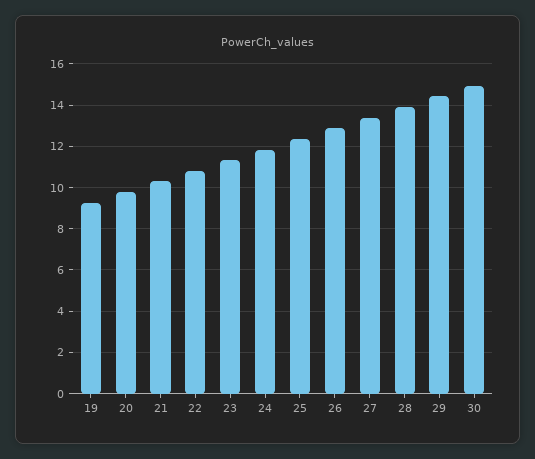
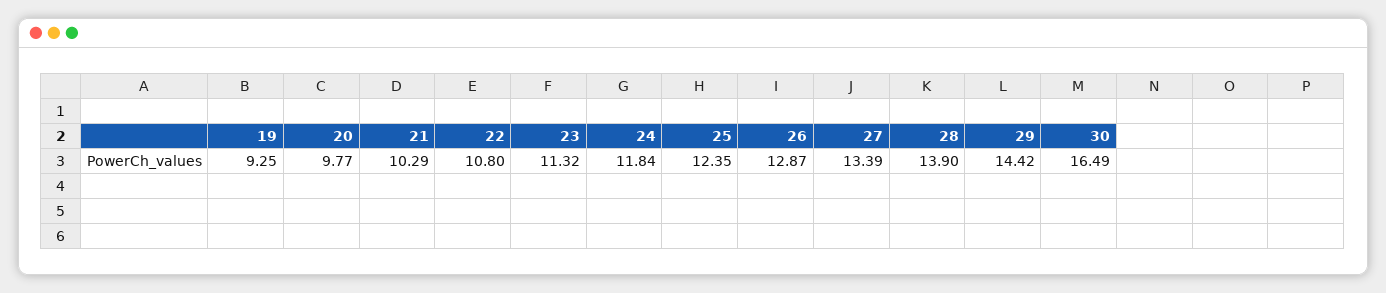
30: 15 -> 16.49

